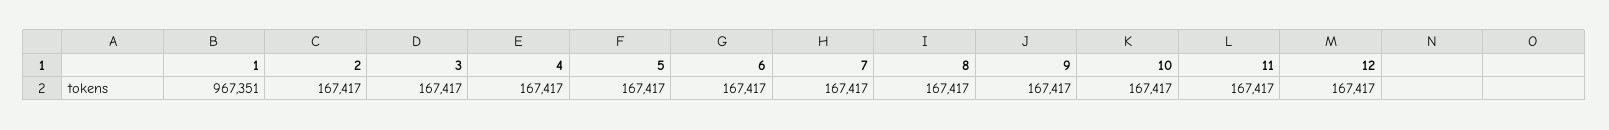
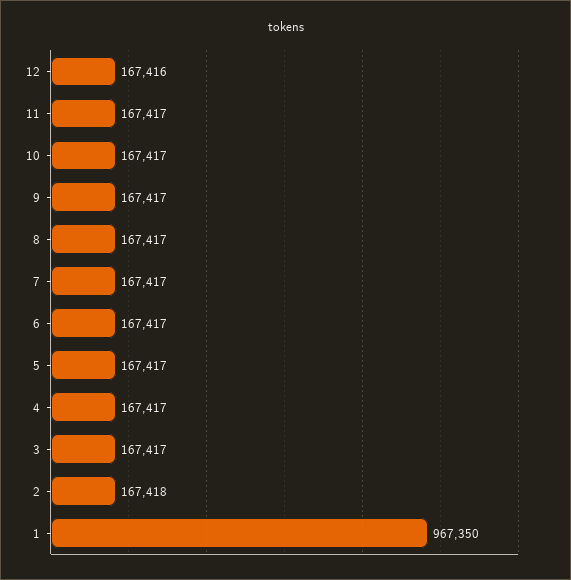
1: 967351 -> 967350
2: 167417 -> 167418
12: 167417 -> 167416

